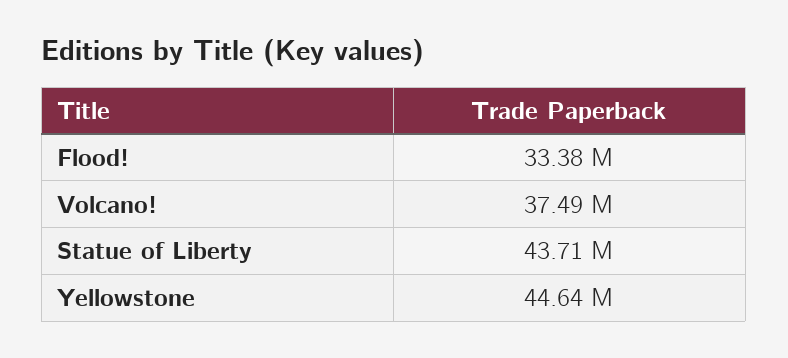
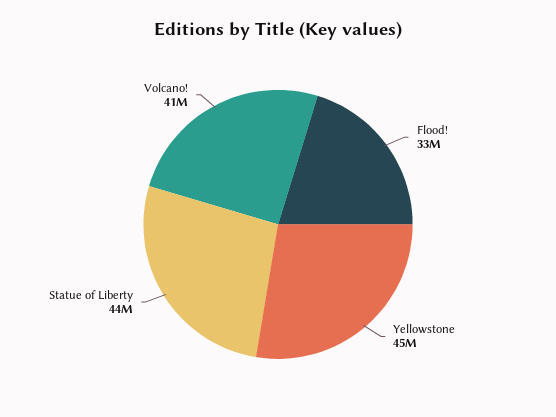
Volcano!: 37490000 -> 41000000

